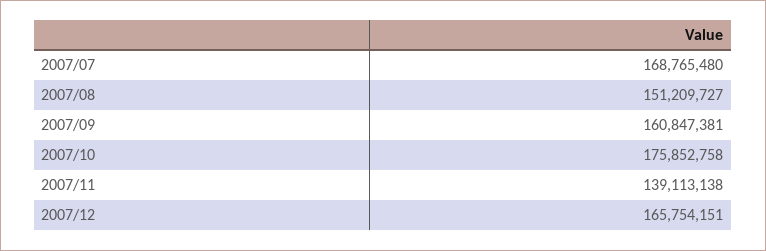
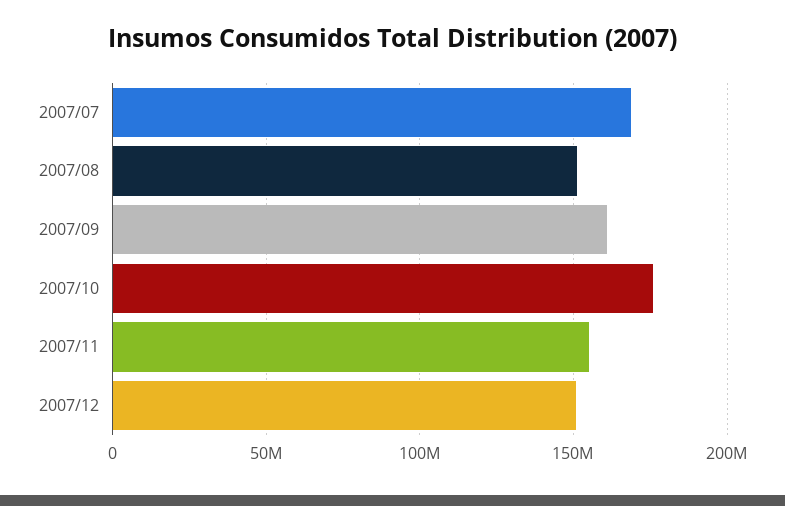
2007/11: 139113138 -> 155000000
2007/12: 165754151 -> 150000000

